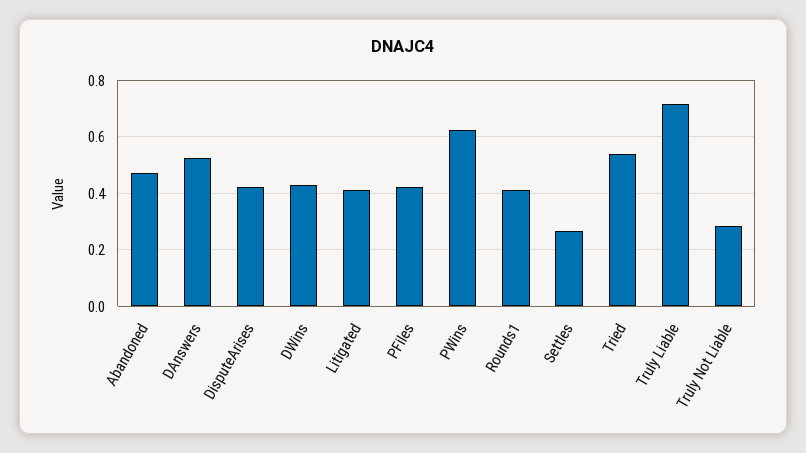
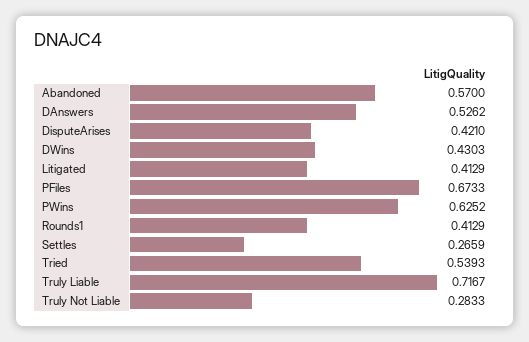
Abandoned: 0.475 -> 0.57
PFiles: 0.425 -> 0.6733

